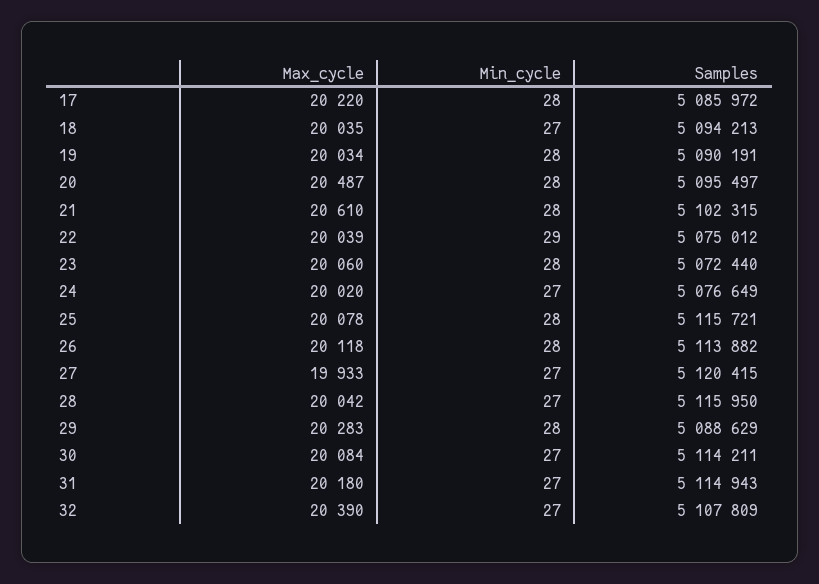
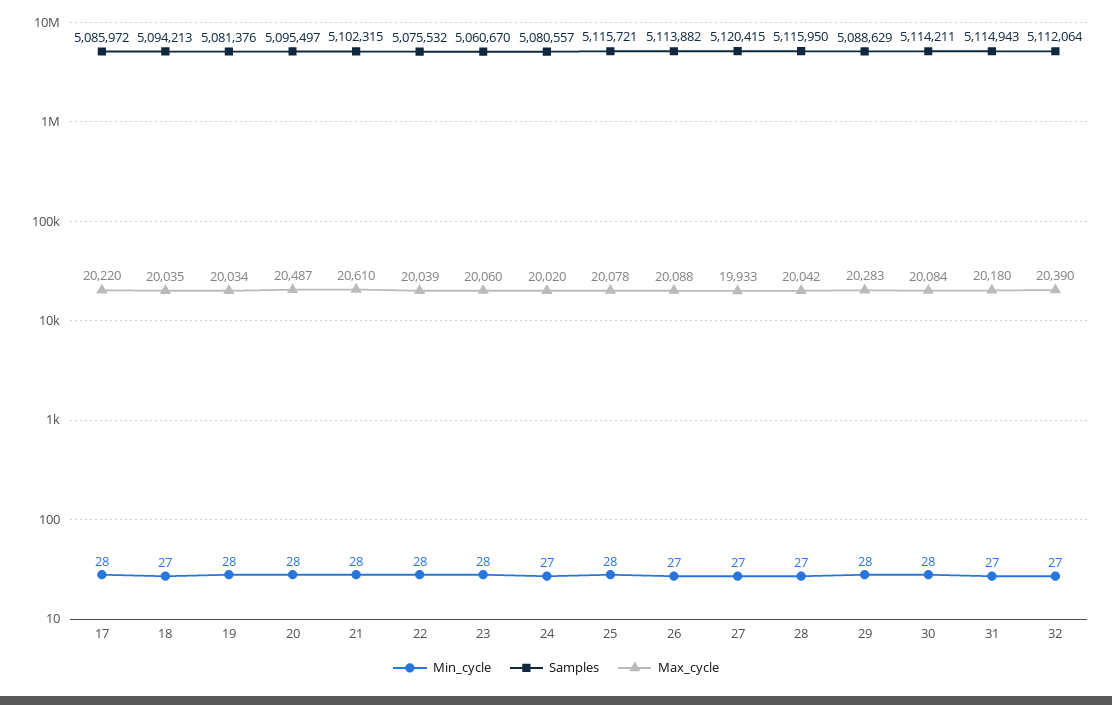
Samples, 19: 5090191 -> 5081376
Min_cycle, 22: 29 -> 28
Samples, 22: 5075012 -> 5075532
Samples, 23: 5072440 -> 5060670
Samples, 24: 5076649 -> 5080557
Max_cycle, 26: 20118 -> 20088
Min_cycle, 26: 28 -> 27
Min_cycle, 30: 27 -> 28
Samples, 32: 5107809 -> 5112064

